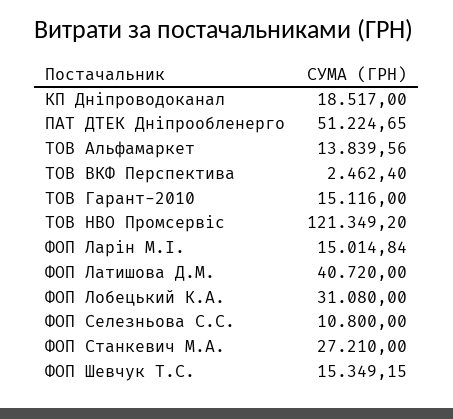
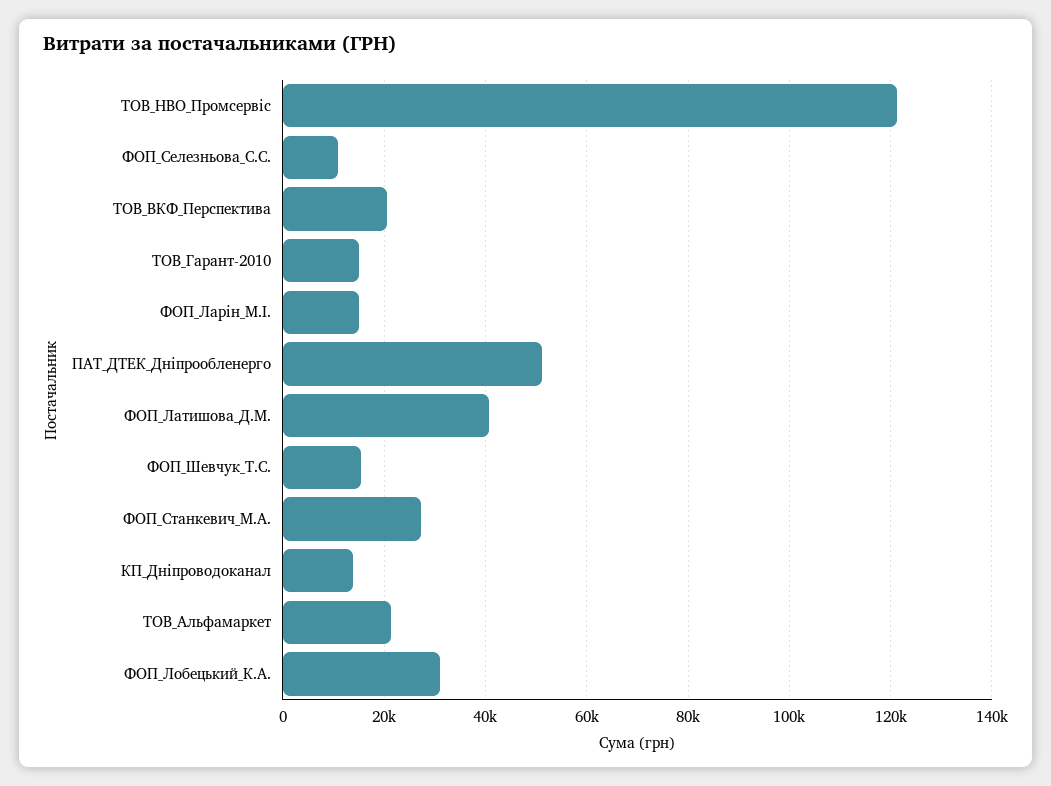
КП Дніпроводоканал: 18517 -> 14000
ТОВ Альфамаркет: 13839.56 -> 22000
ТОВ ВКФ Перспектива: 2462.4 -> 20000

